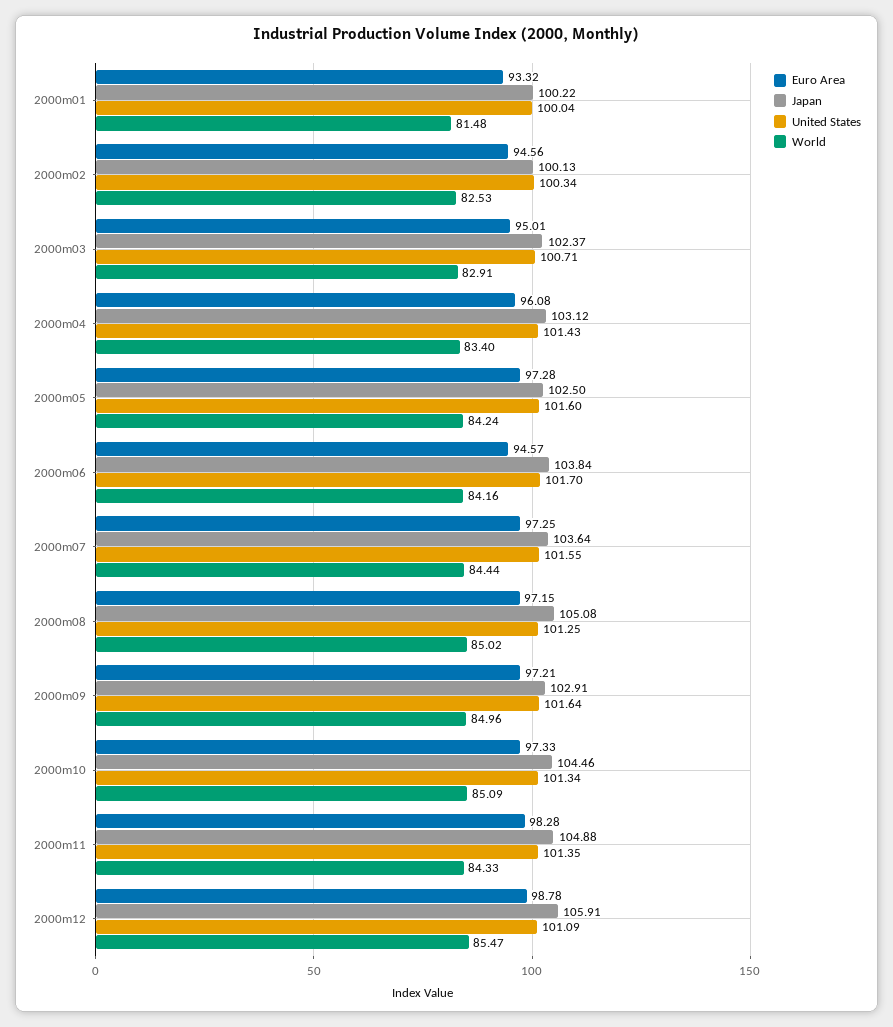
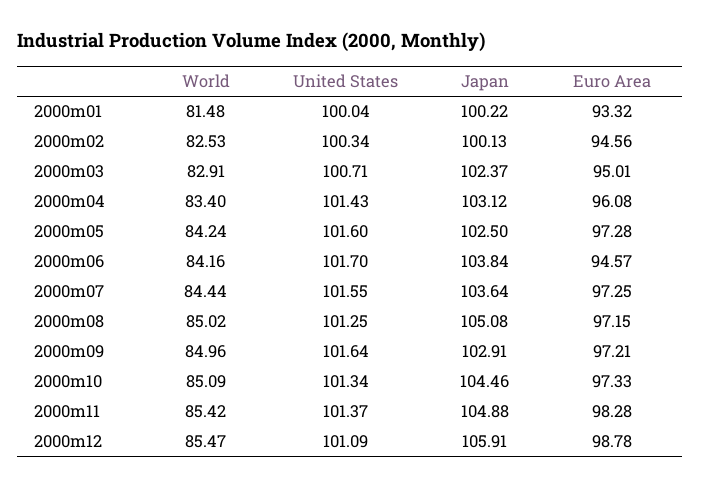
United States, 2000m11: 101.35 -> 101.37
World, 2000m11: 84.33 -> 85.42

